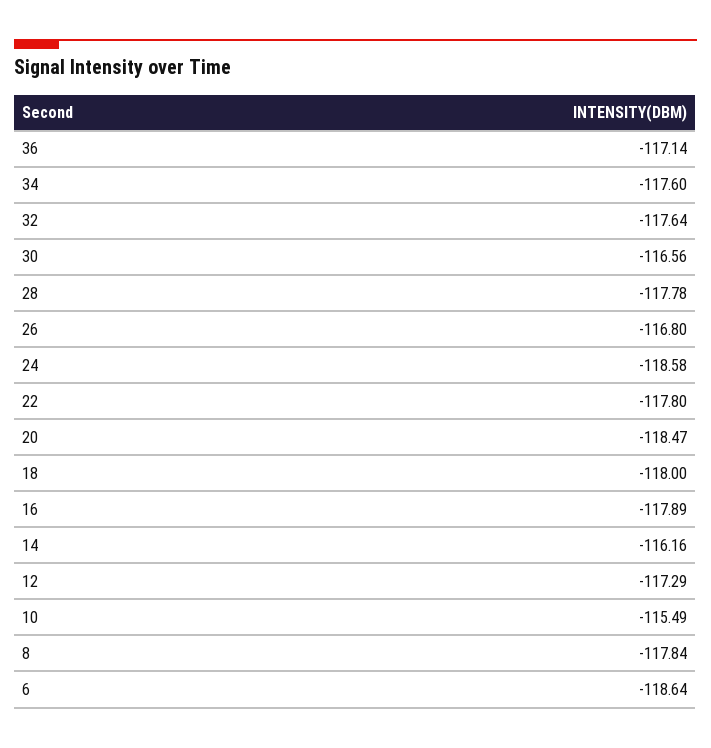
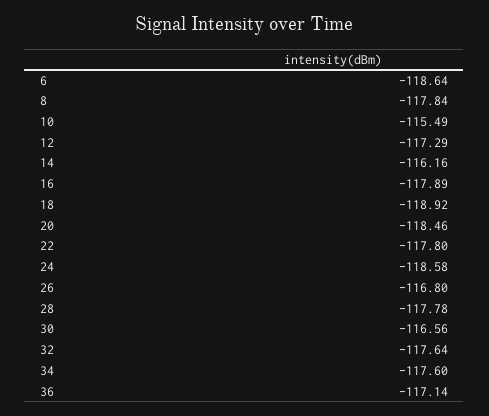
20: -118.47 -> -118.46
18: -118 -> -118.92

